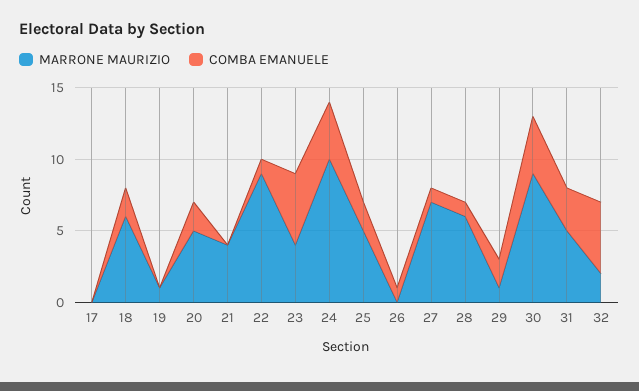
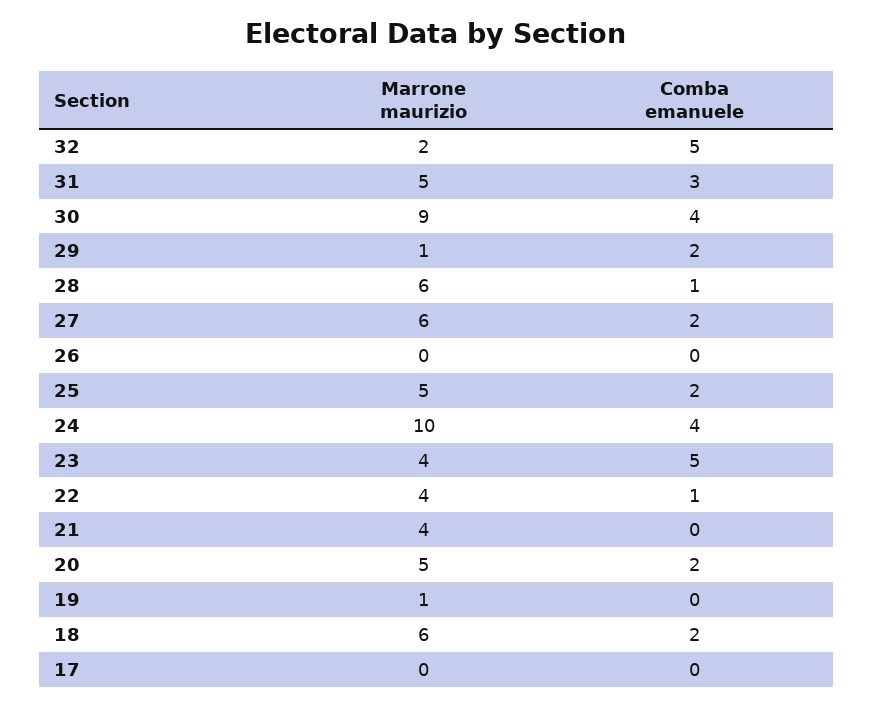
MARRONE MAURIZIO, 22: 9 -> 4
COMBA EMANUELE, 26: 1 -> 0
MARRONE MAURIZIO, 27: 7 -> 6
COMBA EMANUELE, 27: 1 -> 2

